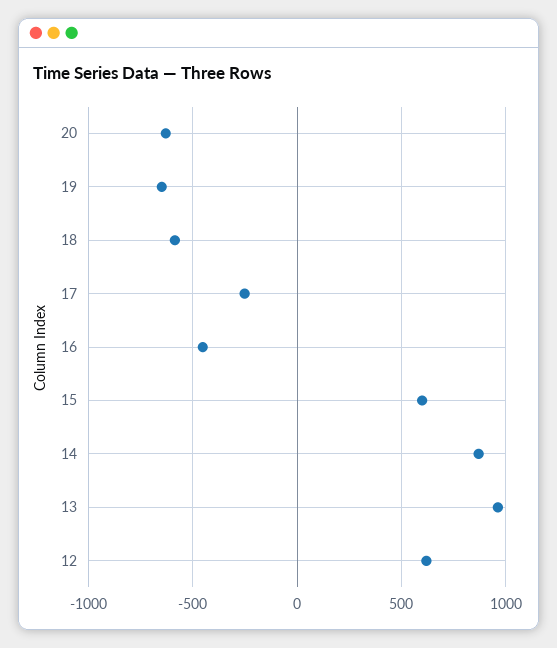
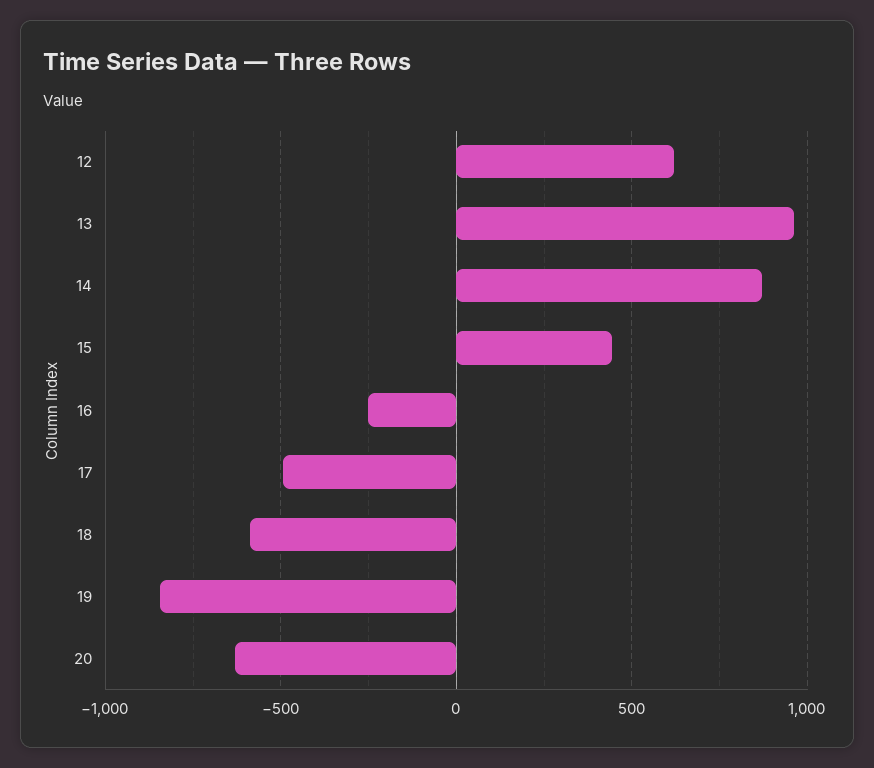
19: -650 -> -850
17: -250 -> -500
16: -450 -> -250
15: 600 -> 450

